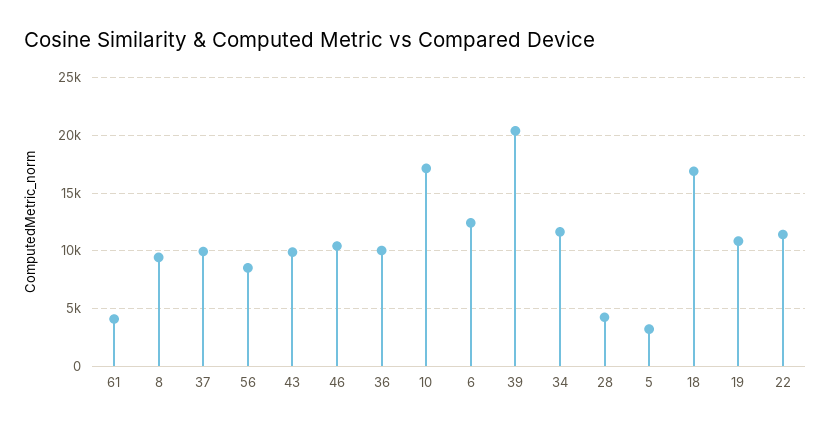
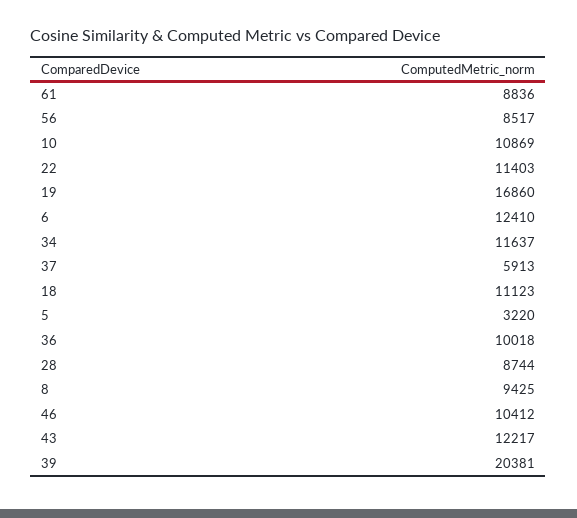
61: 4000 -> 8836
37: 10000 -> 5913
43: 10000 -> 12217
10: 17000 -> 10869
28: 4000 -> 8744
18: 17000 -> 11123
19: 11000 -> 16860

